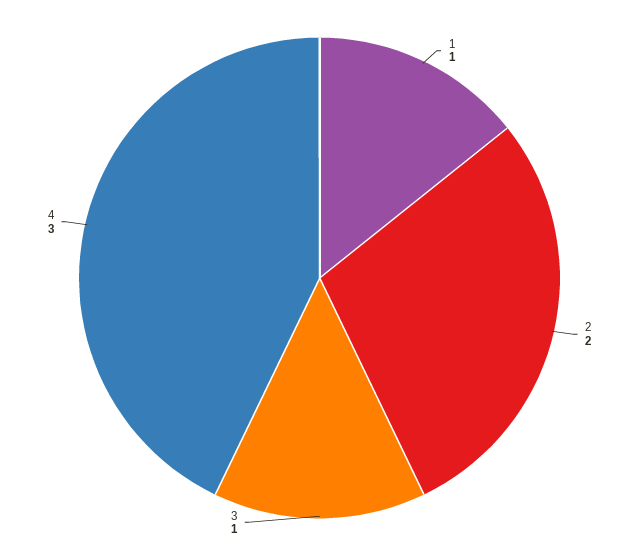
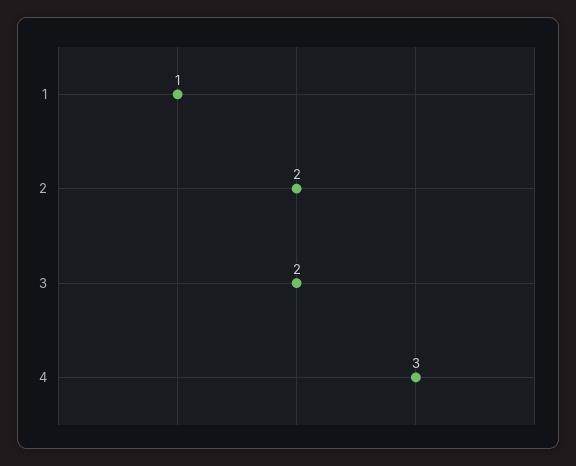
3: 1 -> 2

